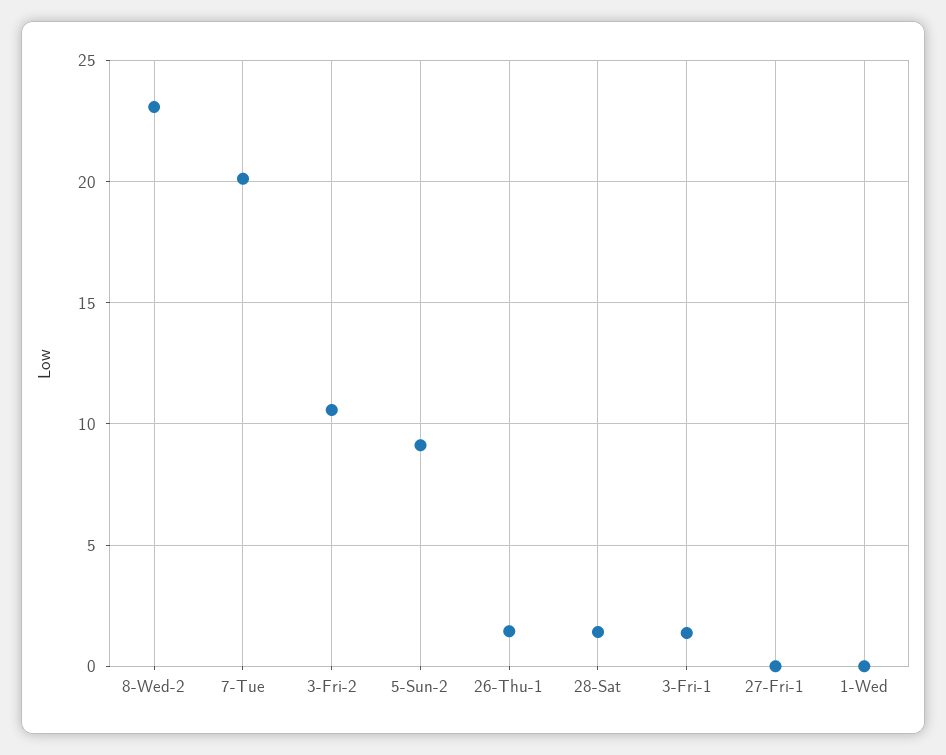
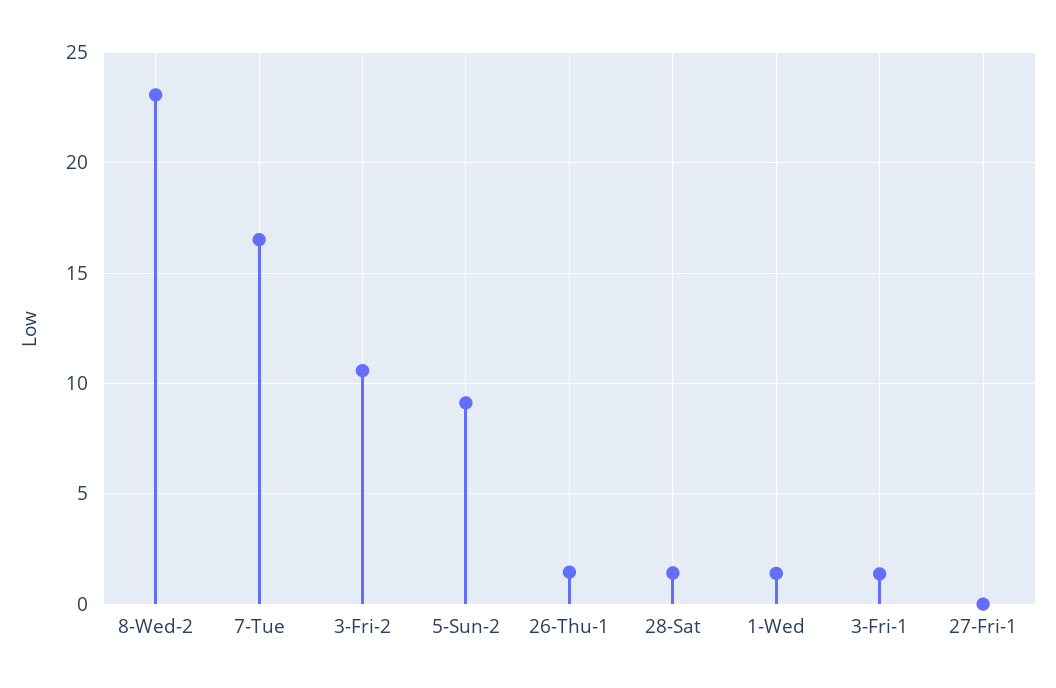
7-Tue: 20 -> 16.5
1-Wed: 0 -> 1.5

